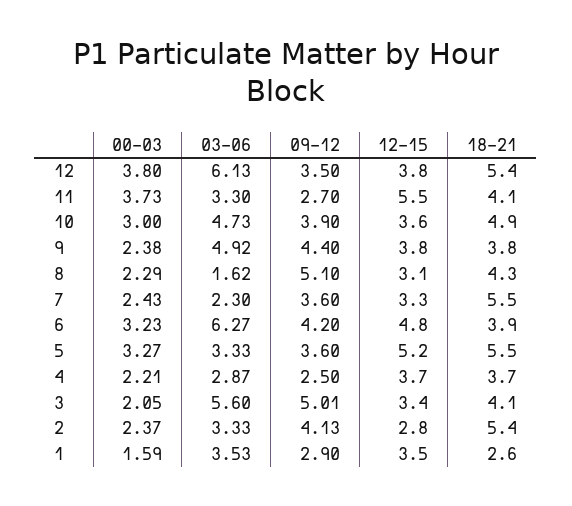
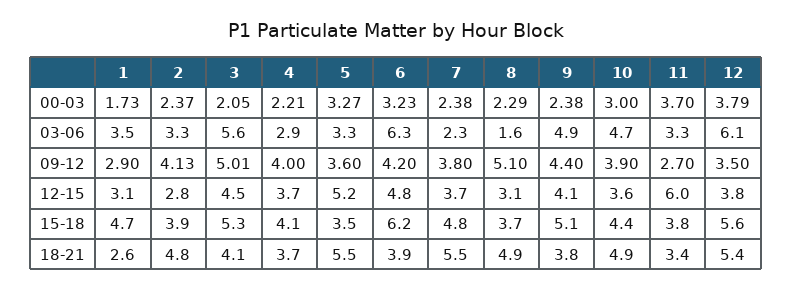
00-03, 12: 3.8 -> 3.79
00-03, 11: 3.73 -> 3.7
12-15, 11: 5.5 -> 6
18-21, 11: 4.1 -> 3.4
12-15, 9: 3.8 -> 4.1
18-21, 8: 4.3 -> 4.9
00-03, 7: 2.43 -> 2.38
09-12, 7: 3.6 -> 3.8
12-15, 7: 3.3 -> 3.7
09-12, 4: 2.5 -> 4
12-15, 3: 3.4 -> 4.5
18-21, 2: 5.4 -> 4.8
00-03, 1: 1.59 -> 1.73
12-15, 1: 3.5 -> 3.1
15-18, 1: none -> 4.7
15-18, 2: none -> 3.9
15-18, 3: none -> 5.3
15-18, 4: none -> 4.1
15-18, 5: none -> 3.5
15-18, 6: none -> 6.2
15-18, 7: none -> 4.8
15-18, 8: none -> 3.7
15-18, 9: none -> 5.1
15-18, 10: none -> 4.4
15-18, 11: none -> 3.8
15-18, 12: none -> 5.6

